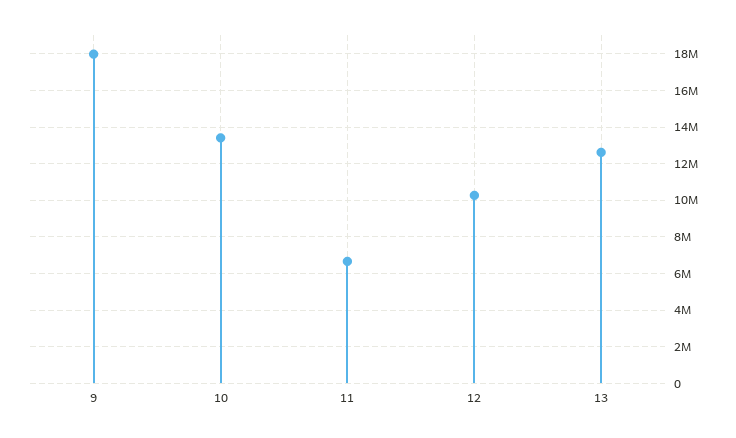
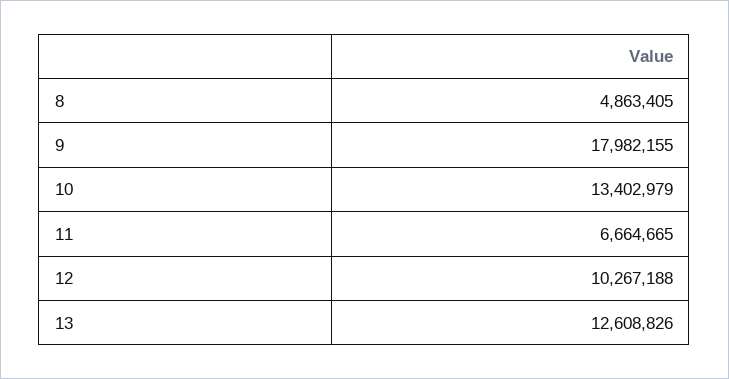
8: none -> 4863405

